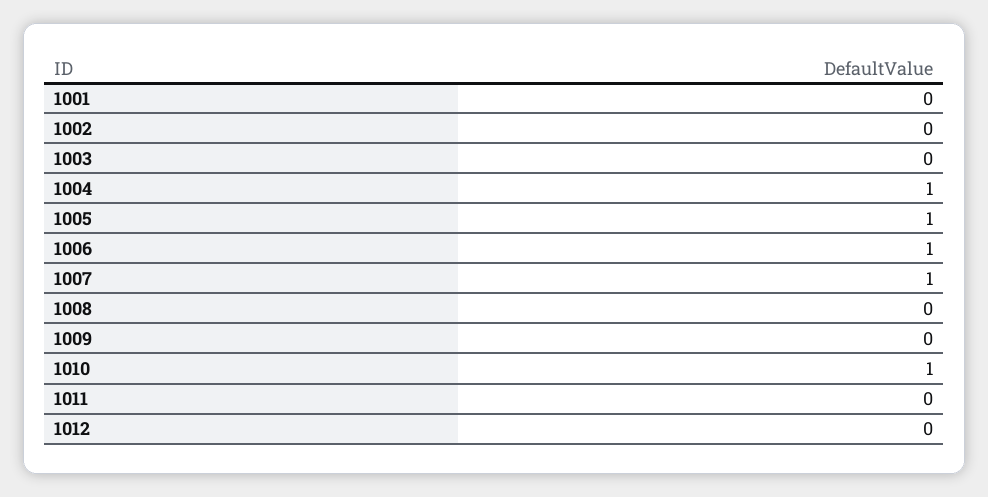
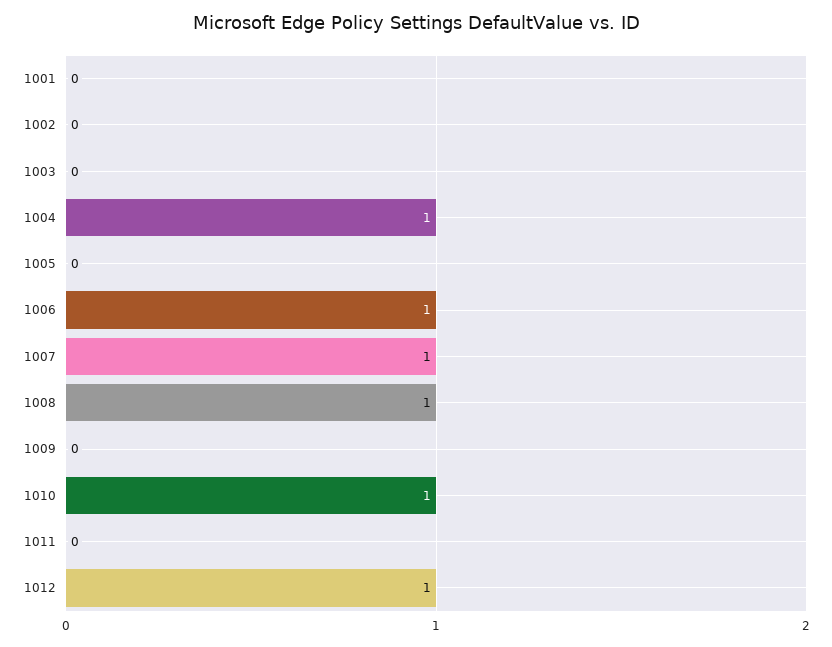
1005: 1 -> 0
1008: 0 -> 1
1012: 0 -> 1

